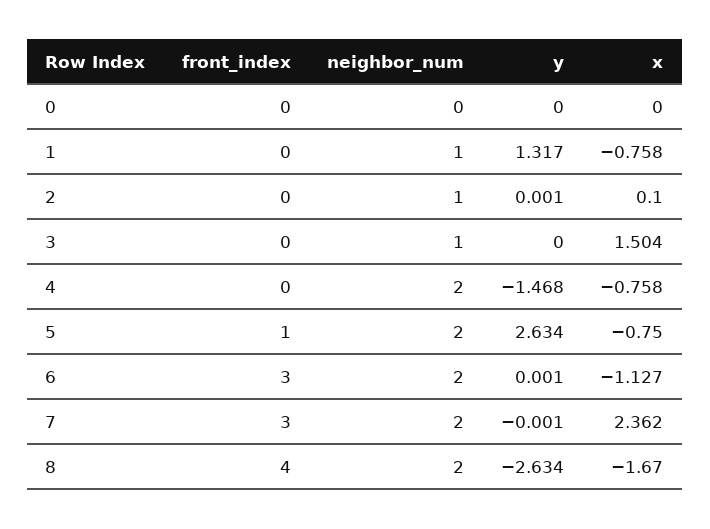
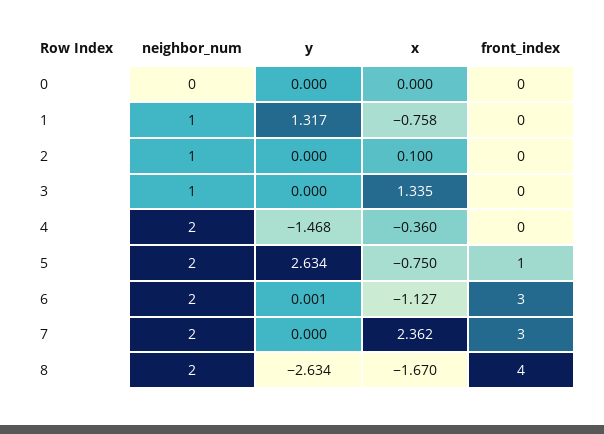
y, 2: 0.001 -> 0
x, 3: 1.504 -> 1.335
x, 4: -0.758 -> -0.36
y, 7: -0.001 -> 0

